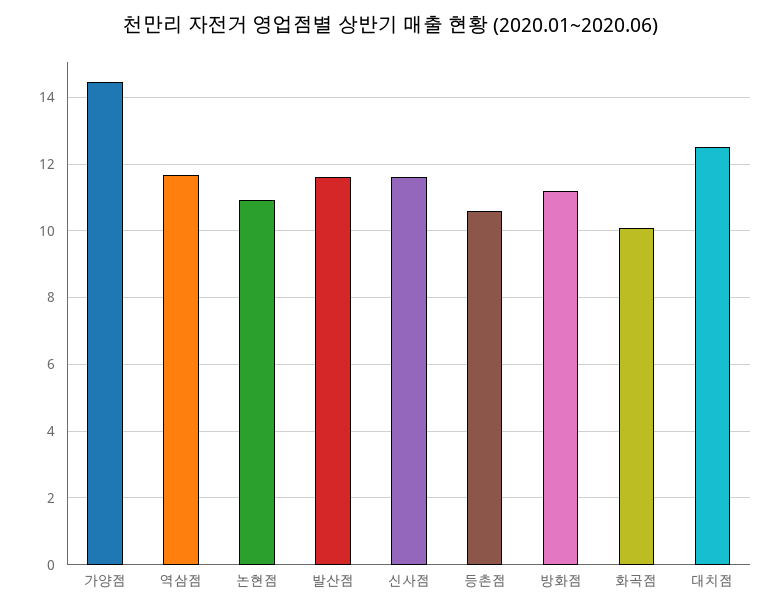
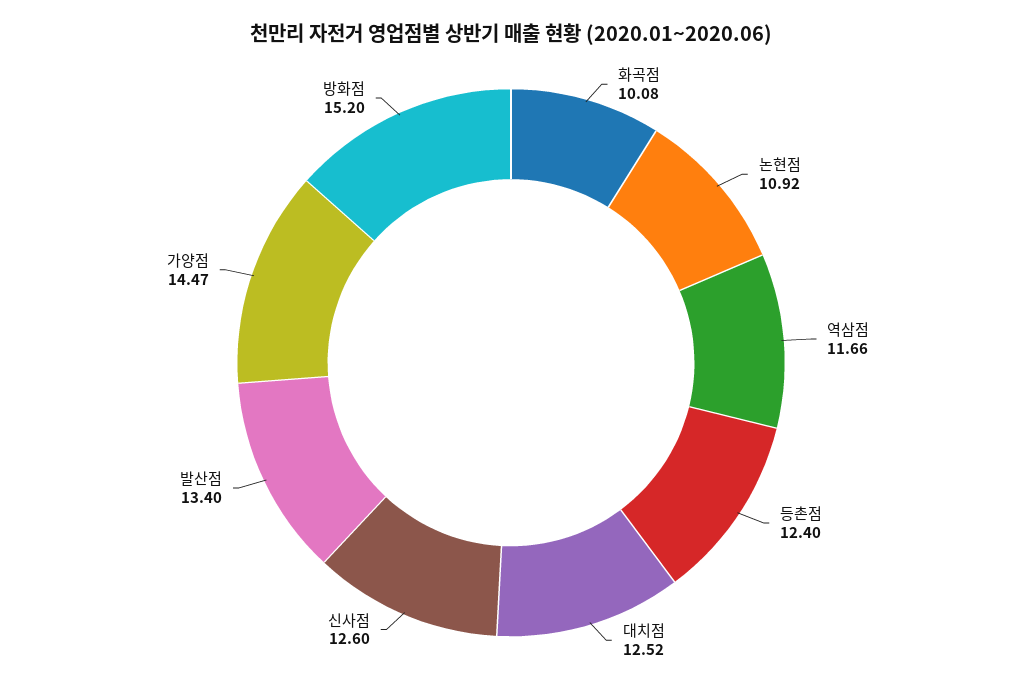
발산점: 11.6 -> 13.4
신사점: 11.6 -> 12.6
등촌점: 10.6 -> 12.4
방화점: 11.2 -> 15.2

